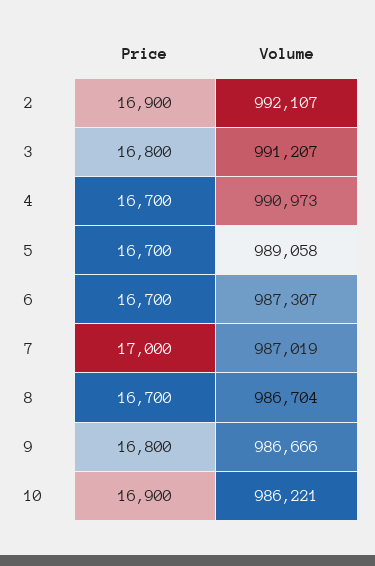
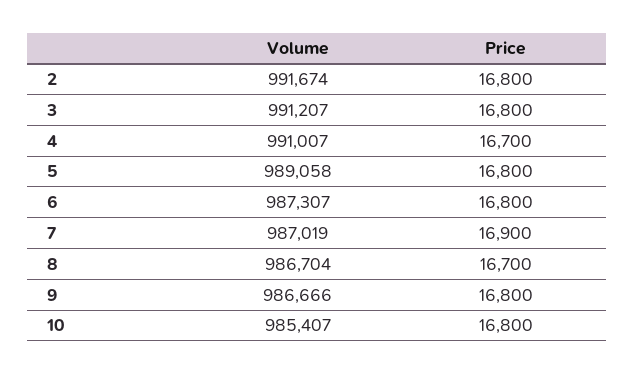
Price, 2: 16900 -> 16800
Volume, 2: 992107 -> 991674
Volume, 4: 990973 -> 991007
Price, 5: 16700 -> 16800
Price, 6: 16700 -> 16800
Price, 7: 17000 -> 16900
Price, 10: 16900 -> 16800
Volume, 10: 986221 -> 985407

